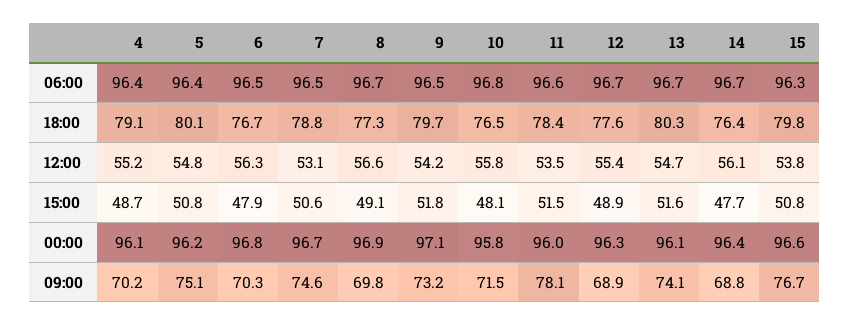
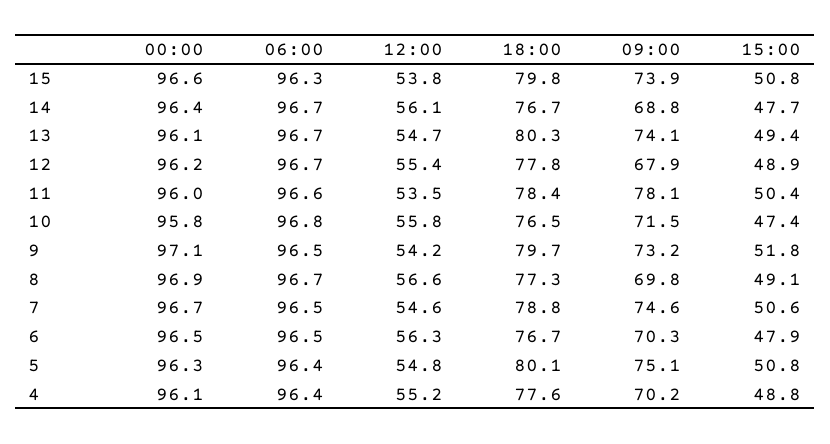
4, 18:00: 79.1 -> 77.6
12, 18:00: 77.6 -> 77.8
14, 18:00: 76.4 -> 76.7
7, 12:00: 53.1 -> 54.6
4, 15:00: 48.7 -> 48.8
10, 15:00: 48.1 -> 47.4
11, 15:00: 51.5 -> 50.4
13, 15:00: 51.6 -> 49.4
5, 00:00: 96.2 -> 96.3
6, 00:00: 96.8 -> 96.5
12, 00:00: 96.3 -> 96.2
12, 09:00: 68.9 -> 67.9
15, 09:00: 76.7 -> 73.9

